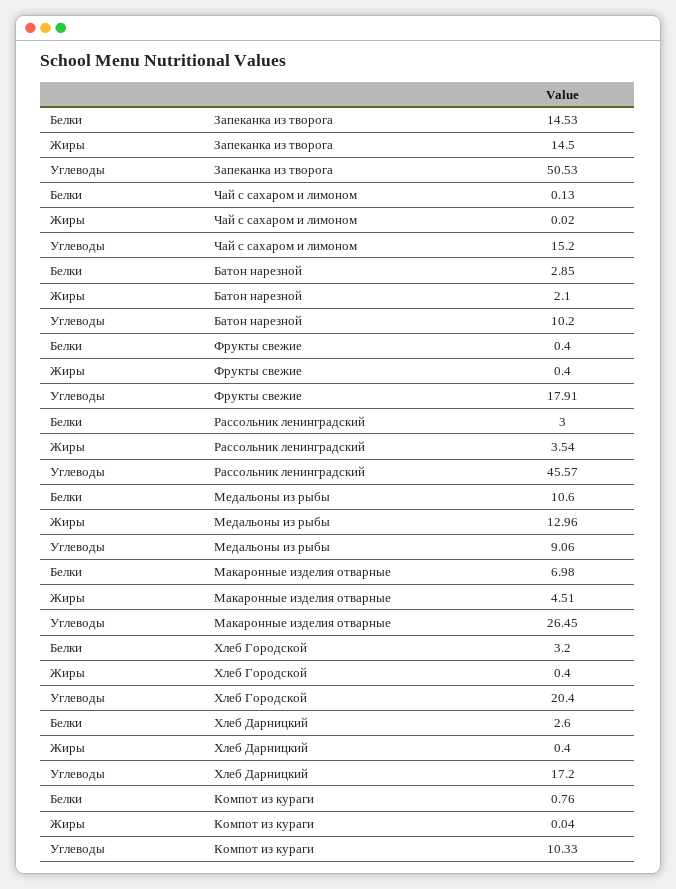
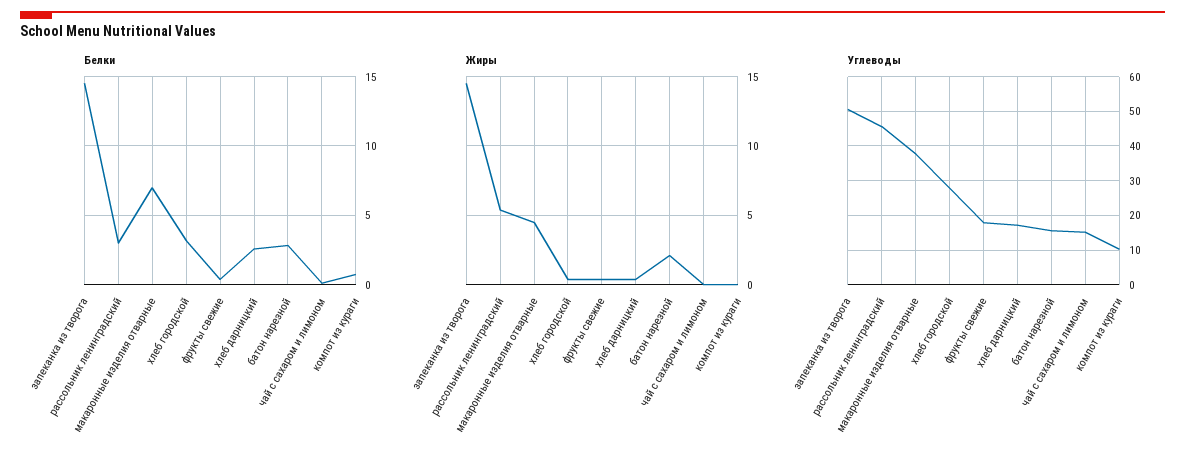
Углеводы, Батон нарезной: 10.2 -> 16
Жиры, Рассольник ленинградский: 3.54 -> 5.5
Белки, Медальоны из рыбы: 10.6 -> none
Жиры, Медальоны из рыбы: 12.96 -> none
Углеводы, Медальоны из рыбы: 9.06 -> none
Углеводы, Макаронные изделия отварные: 26.45 -> 38
Углеводы, Хлеб Городской: 20.4 -> 28

